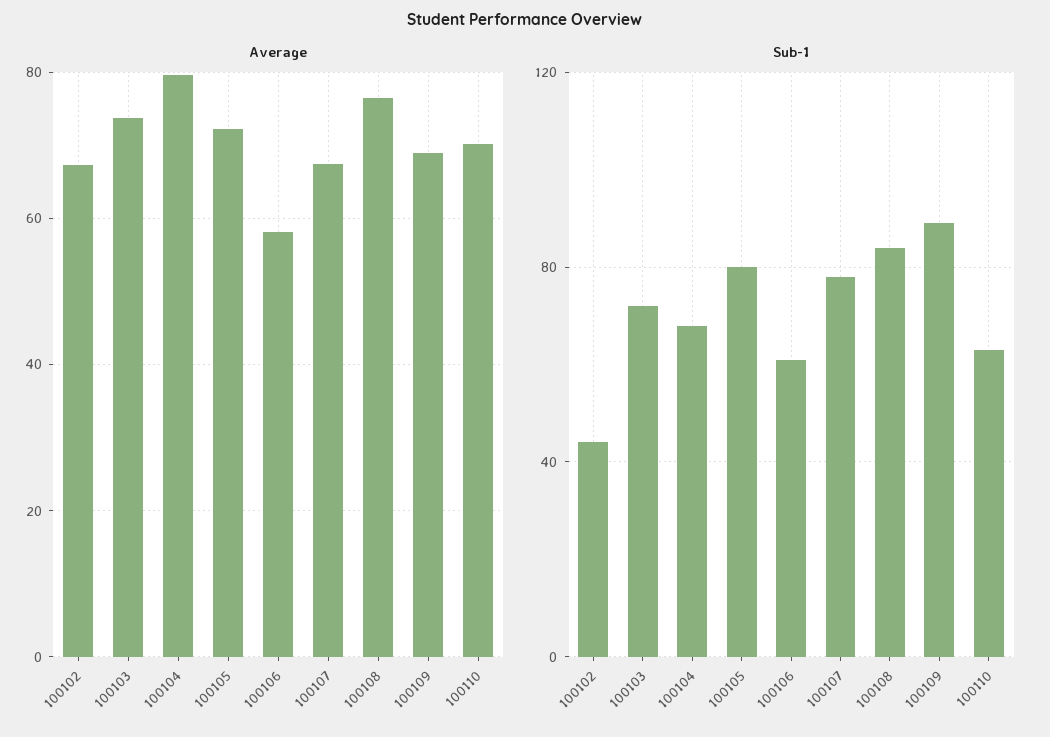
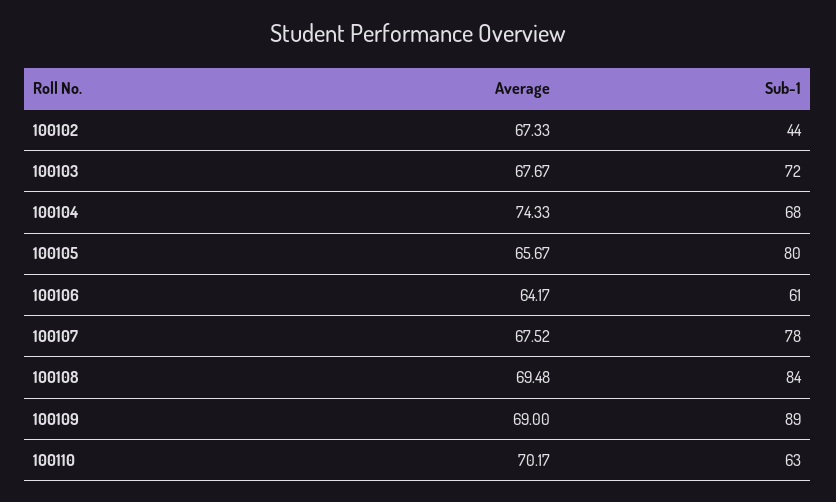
Average, 100103: 74 -> 67.67
Average, 100104: 80 -> 74.33
Average, 100105: 72 -> 65.67
Average, 100106: 58 -> 64.17
Average, 100108: 76 -> 69.48

